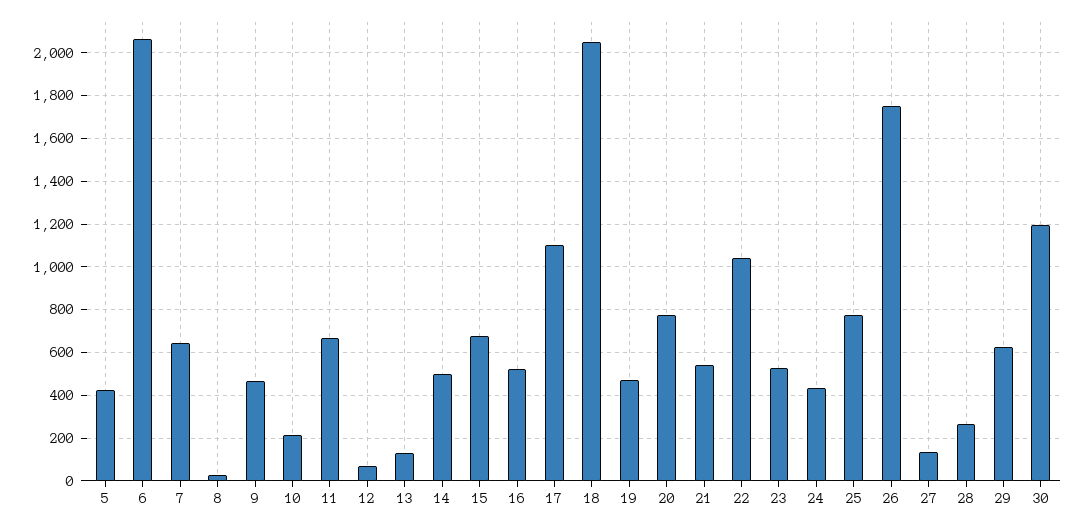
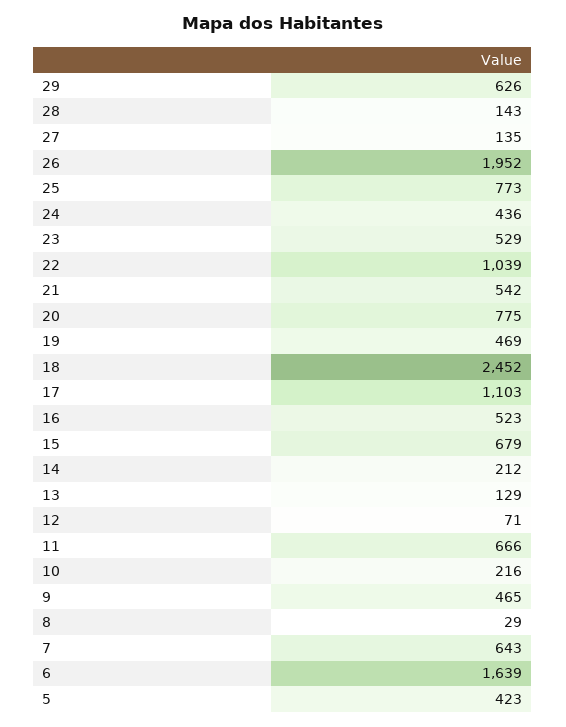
6: 2050 -> 1639
14: 500 -> 212
18: 2050 -> 2452
26: 1750 -> 1952
28: 250 -> 143
30: 1200 -> none

